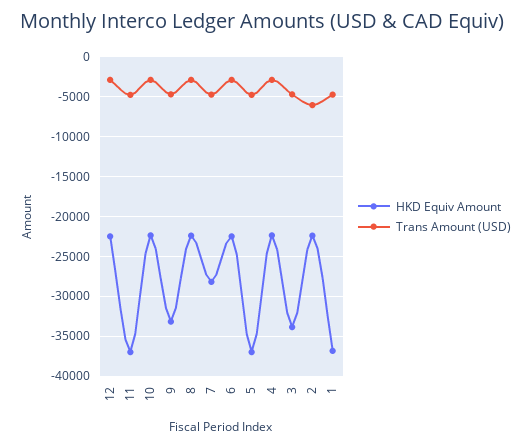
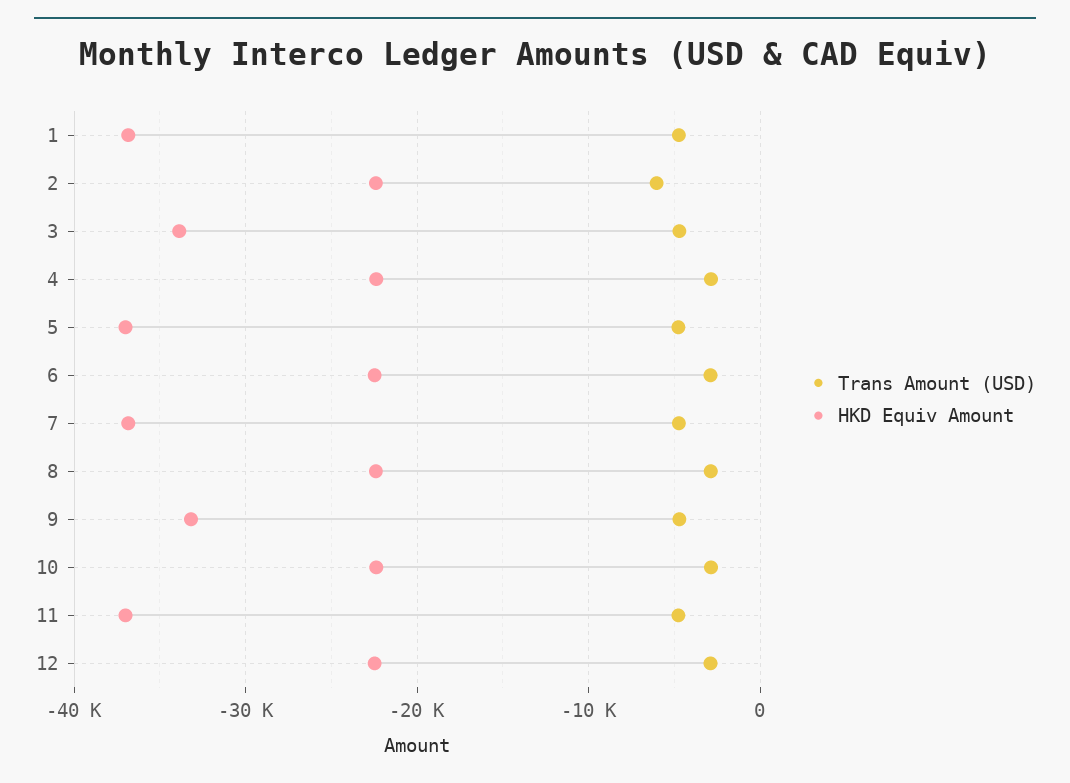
HKD Equiv Amount, 7: -28000 -> -37000

